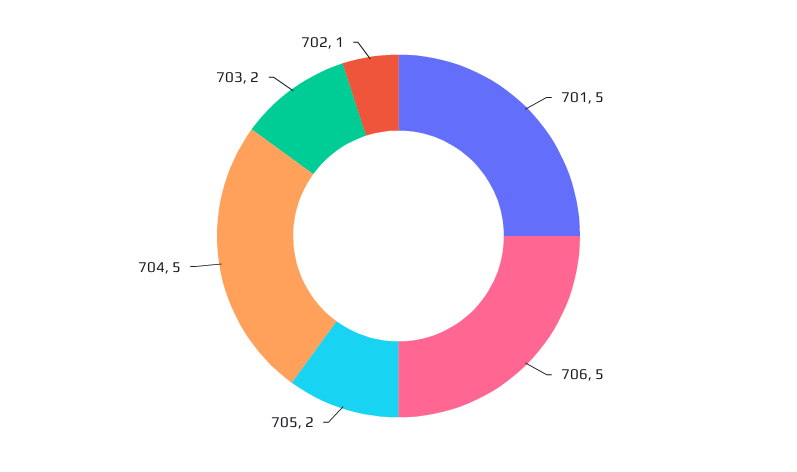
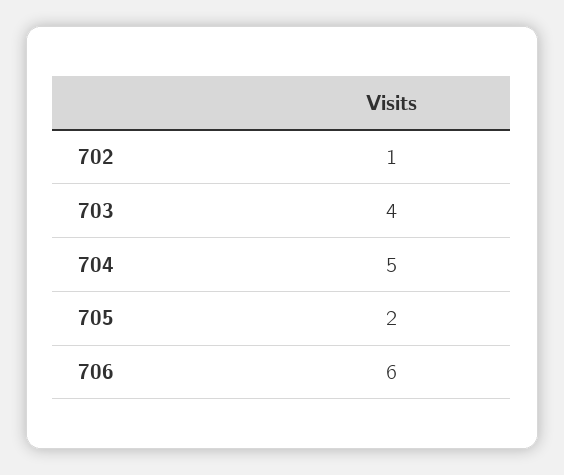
701: 5 -> none
706: 5 -> 6
703: 2 -> 4

